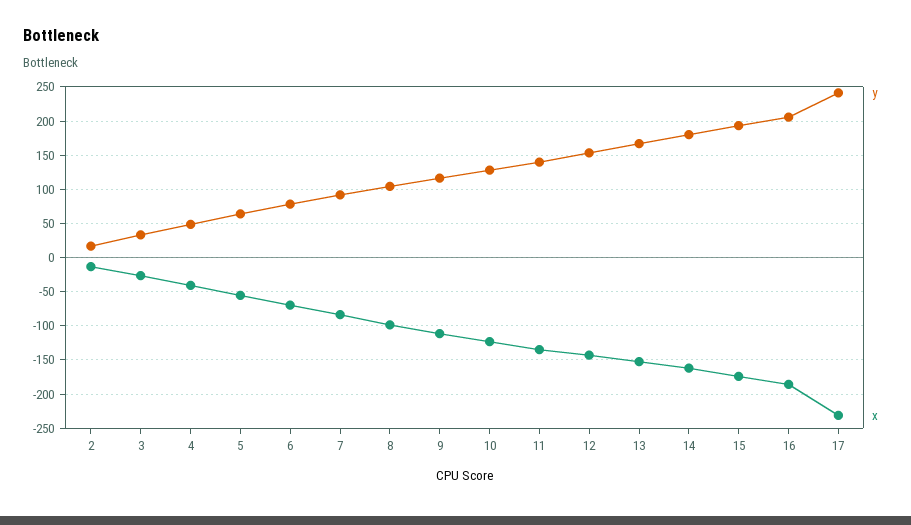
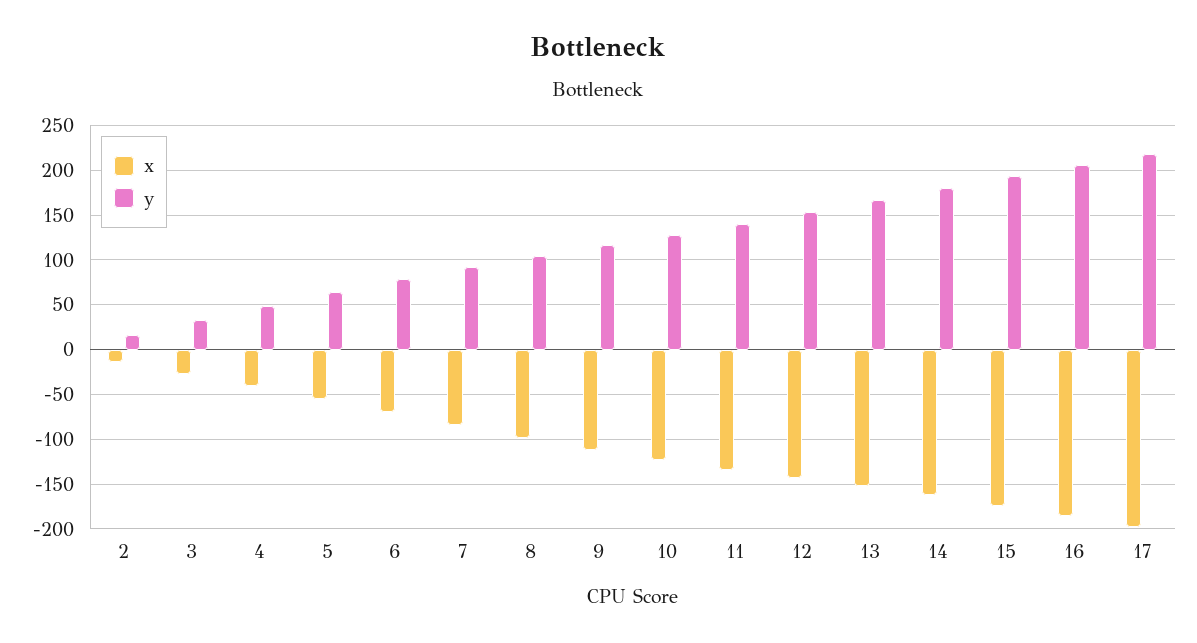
y, 17: 240 -> 220
x, 17: -230 -> -200

